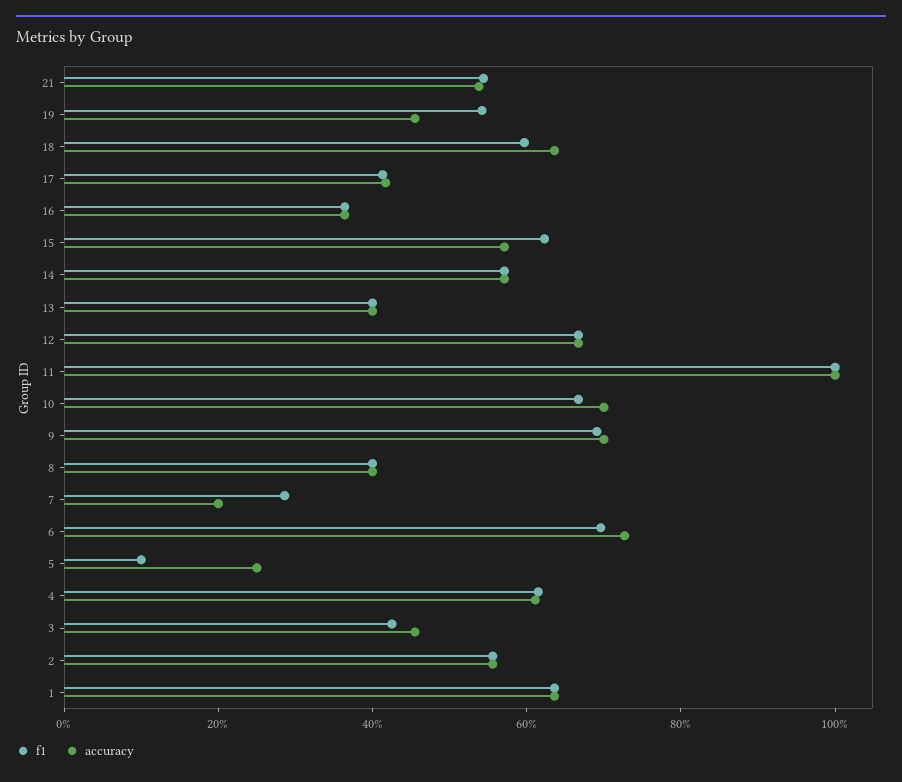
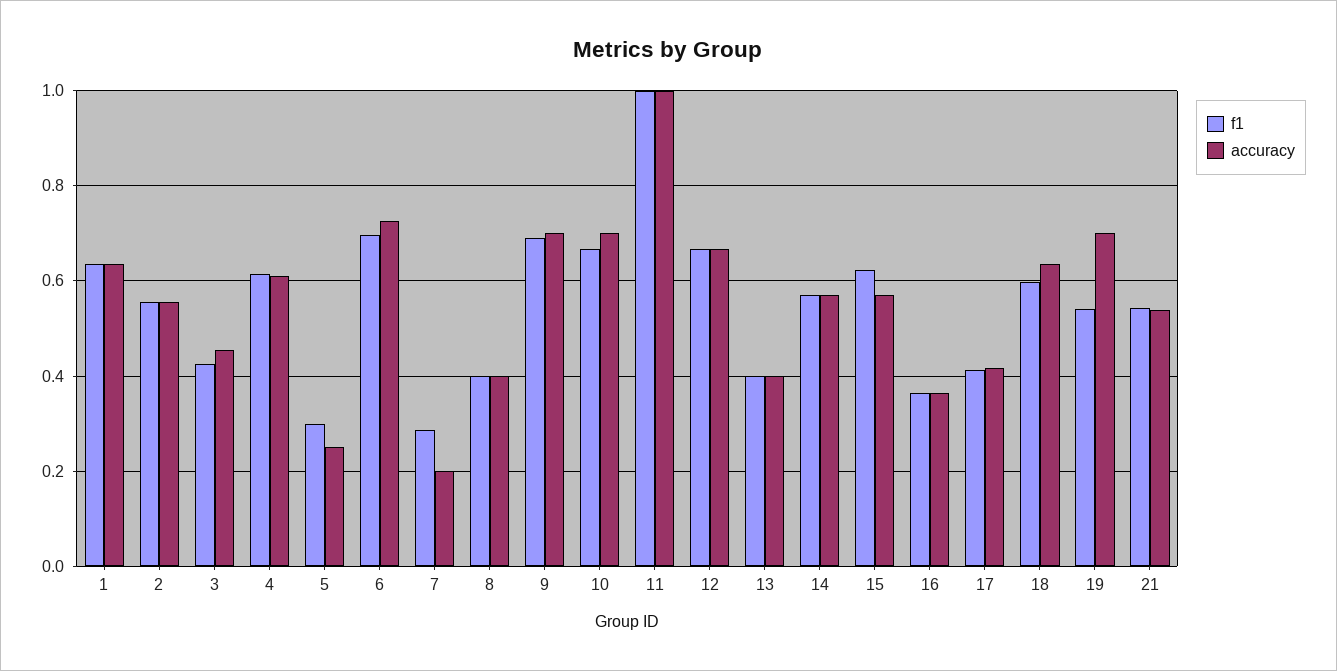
accuracy, 19: 0.45 -> 0.7
f1, 5: 0.1 -> 0.3

